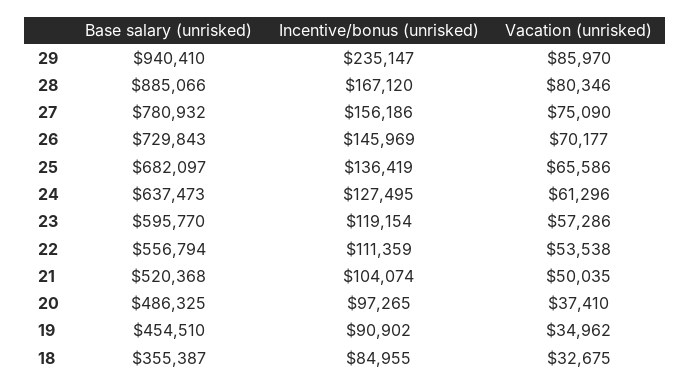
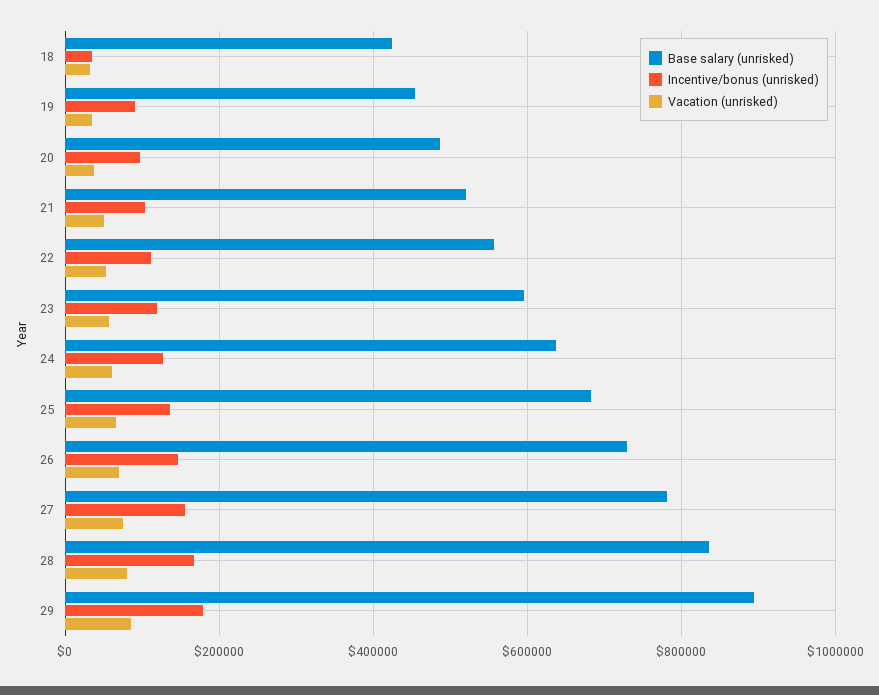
Base salary (unrisked), 29: 940410 -> 900000
Incentive/bonus (unrisked), 29: 235147 -> 180000
Base salary (unrisked), 28: 885066 -> 840000
Base salary (unrisked), 18: 355387 -> 420000
Incentive/bonus (unrisked), 18: 84955 -> 40000

